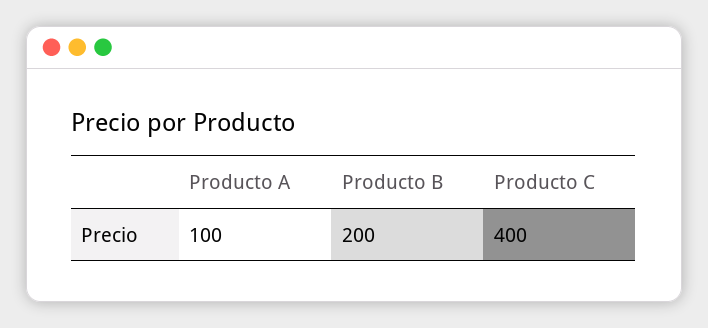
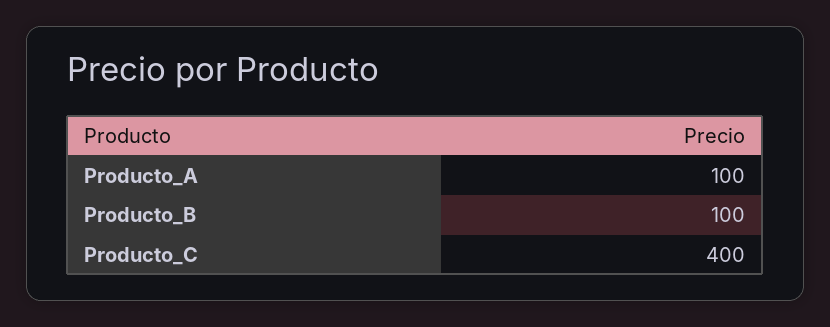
Producto B: 200 -> 100

